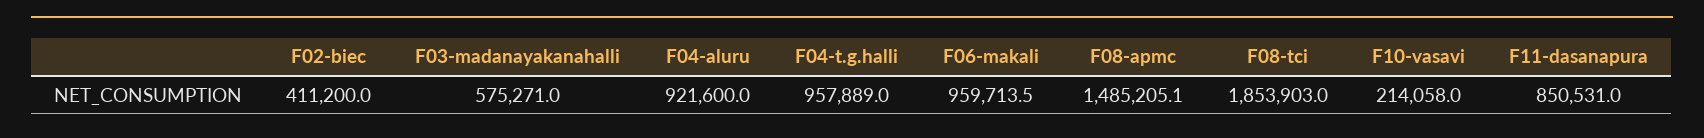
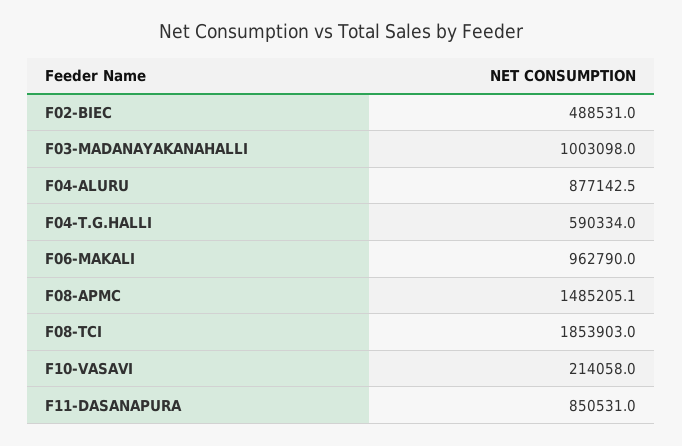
F02-biec: 411200 -> 488531
F03-madanayakanahalli: 575271 -> 1003098
F04-aluru: 921600 -> 877142.5
F04-t.g.halli: 957889 -> 590334
F06-makali: 959713.5 -> 962790

